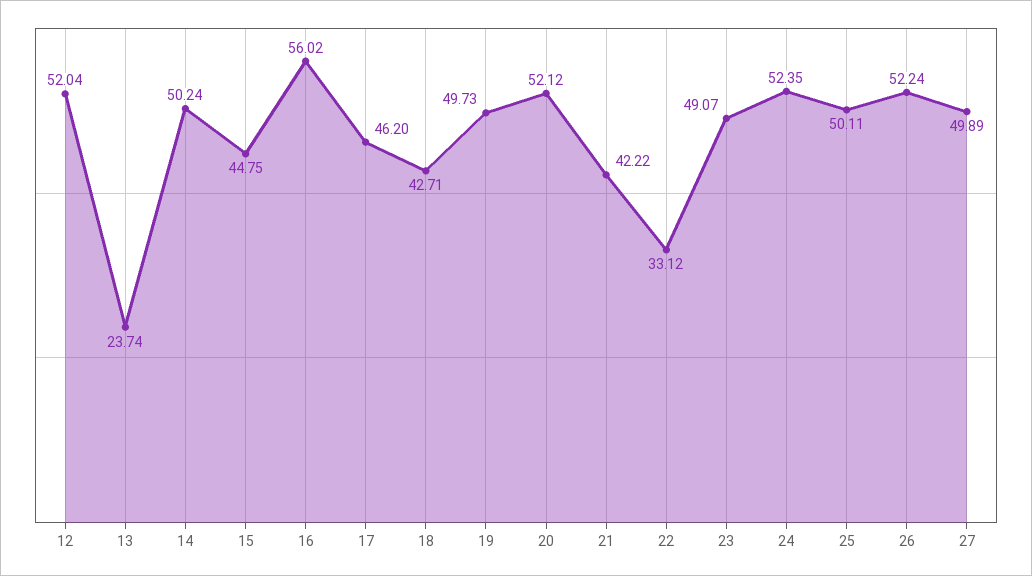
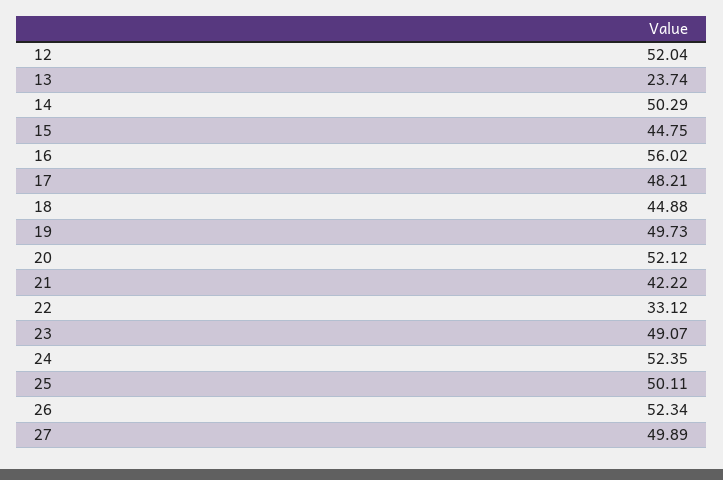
14: 50.24 -> 50.29
17: 46.2 -> 48.21
18: 42.71 -> 44.88
26: 52.24 -> 52.34

